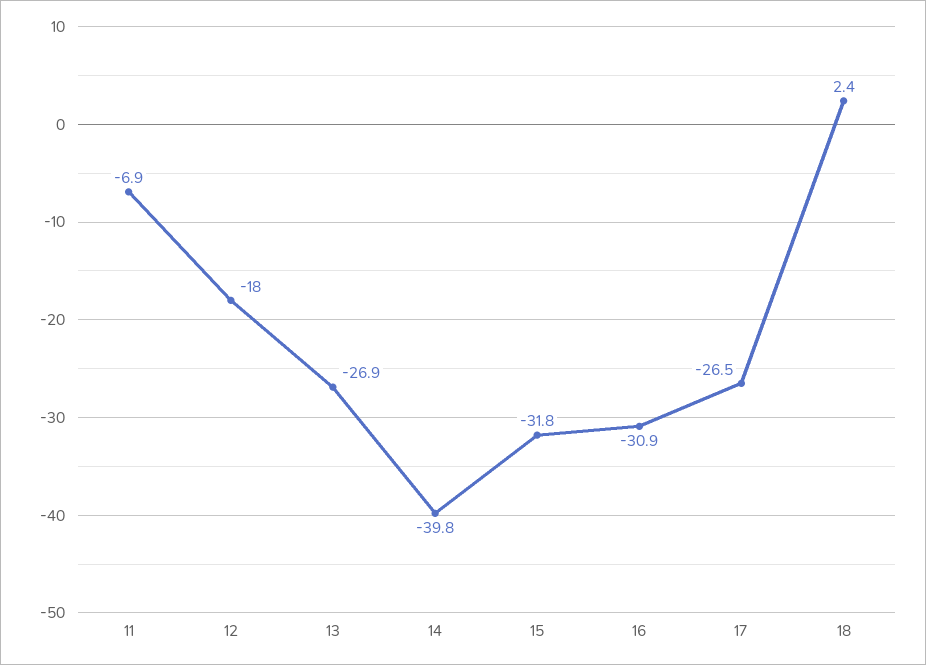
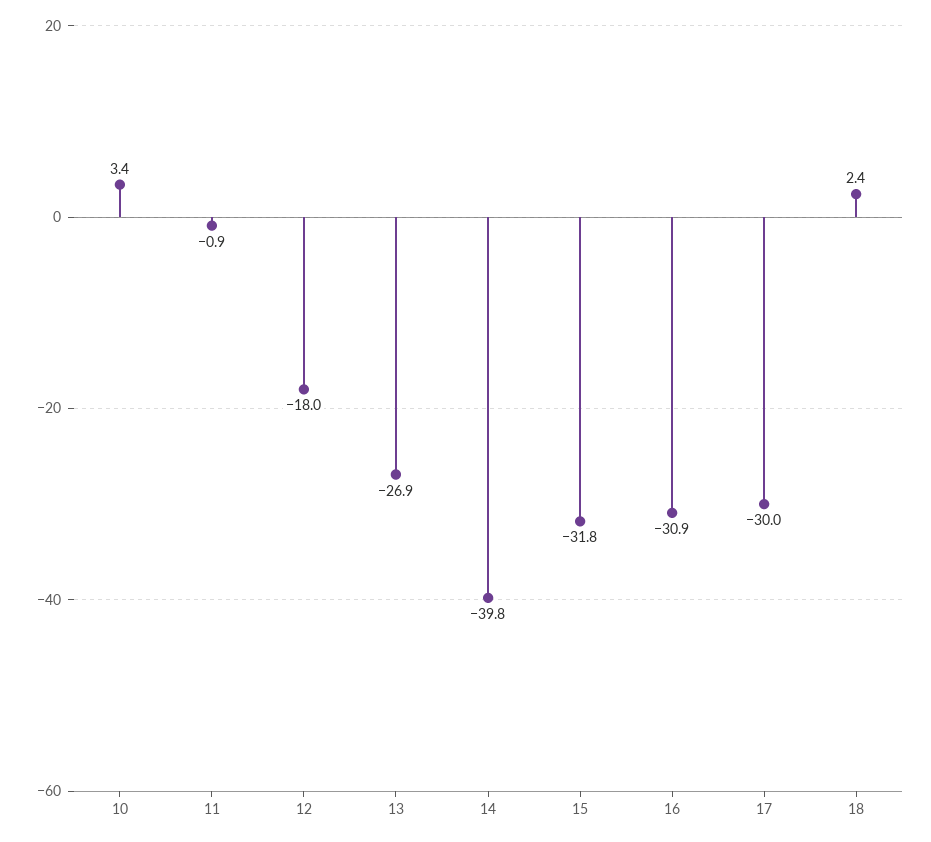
11: -6.9 -> -0.9
17: -26.5 -> -30
10: none -> 3.4

